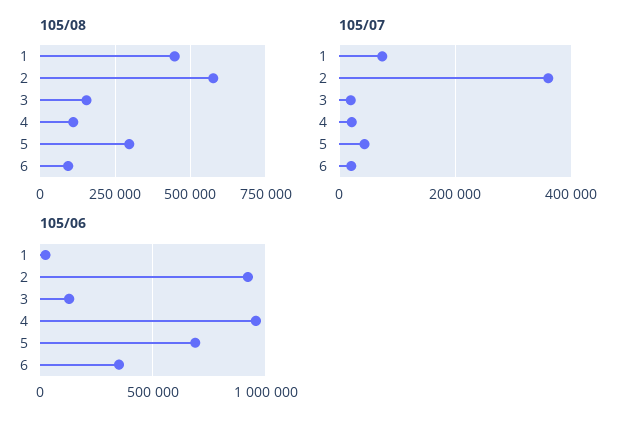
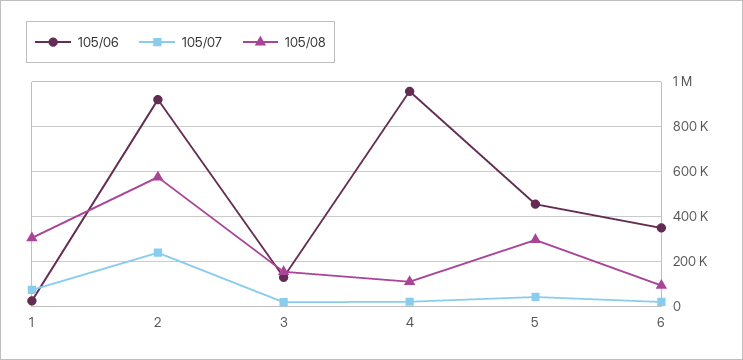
105/08, 1: 450000 -> 300000
105/07, 2: 360000 -> 250000
105/06, 5: 700000 -> 450000

